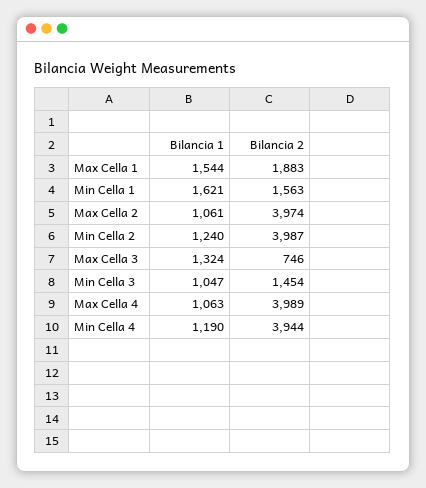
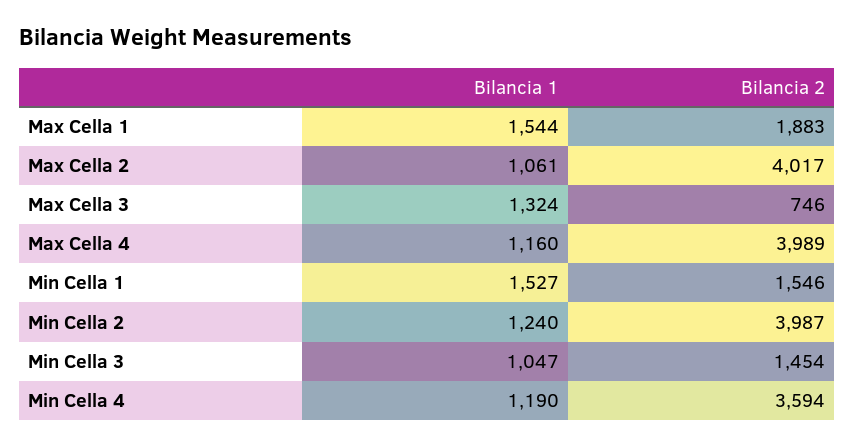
Bilancia 1, Min Cella 1: 1621 -> 1527
Bilancia 2, Min Cella 1: 1563 -> 1546
Bilancia 2, Max Cella 2: 3974 -> 4017
Bilancia 1, Max Cella 4: 1063 -> 1160
Bilancia 2, Min Cella 4: 3944 -> 3594

